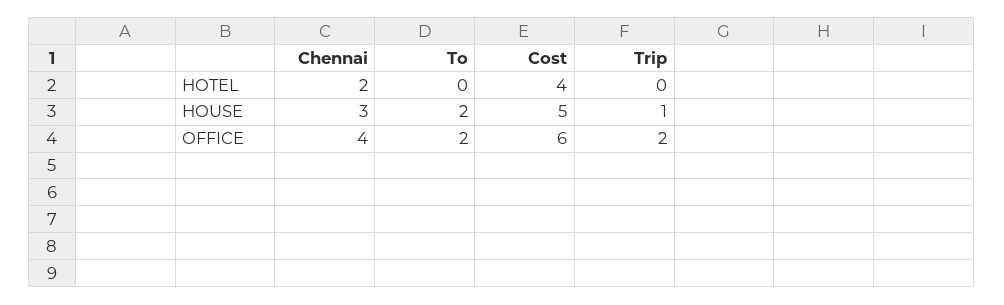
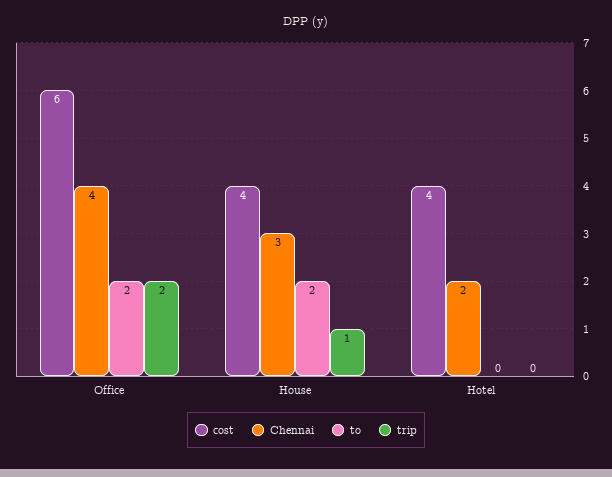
Cost, HOUSE: 5 -> 4

